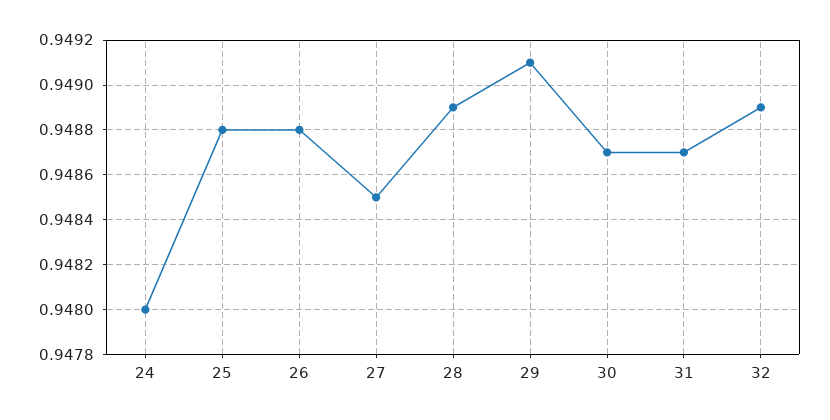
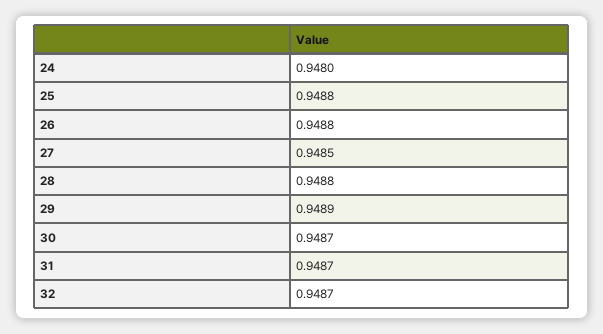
28: 0.9489 -> 0.9488
29: 0.9491 -> 0.9489
32: 0.9489 -> 0.9487

